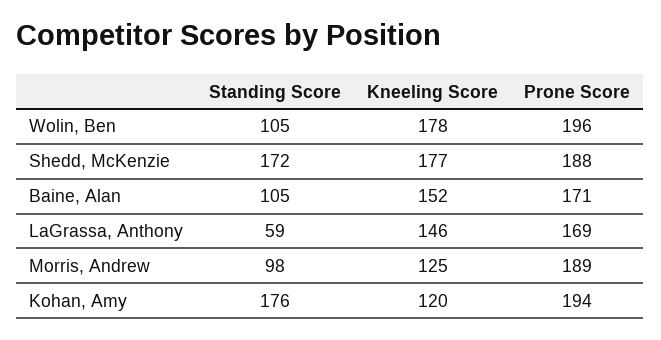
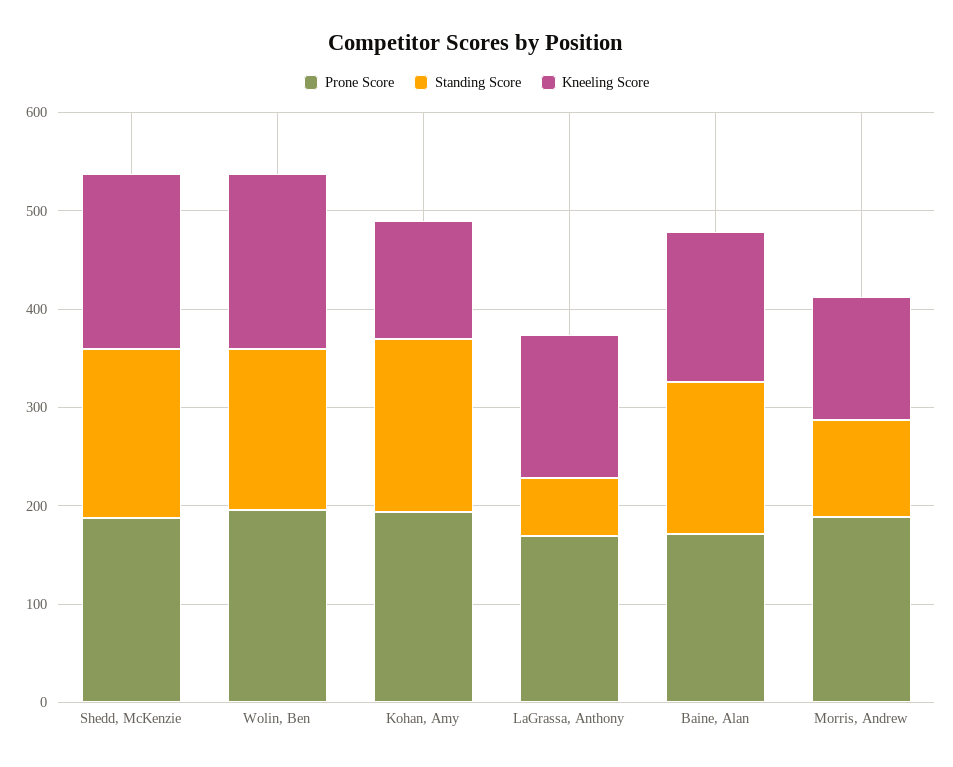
Standing Score, Wolin, Ben: 105 -> 160
Standing Score, Baine, Alan: 105 -> 160

